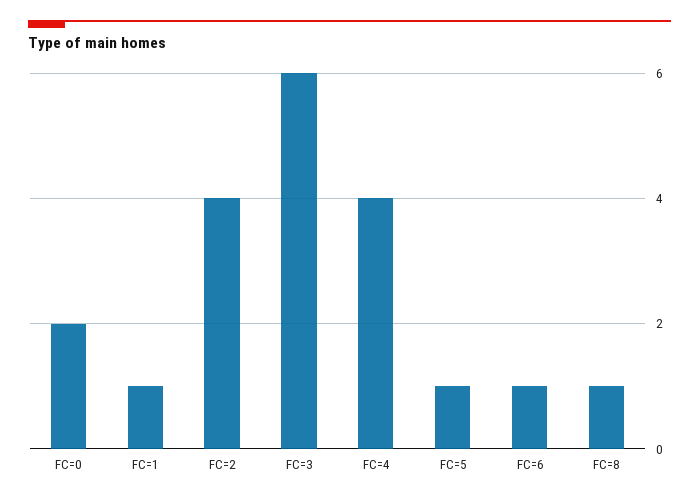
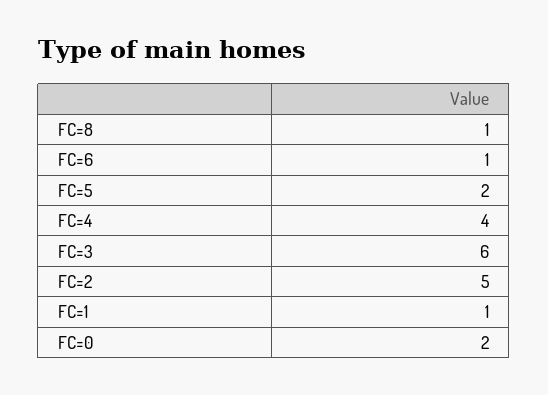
FC=2: 4 -> 5
FC=5: 1 -> 2

